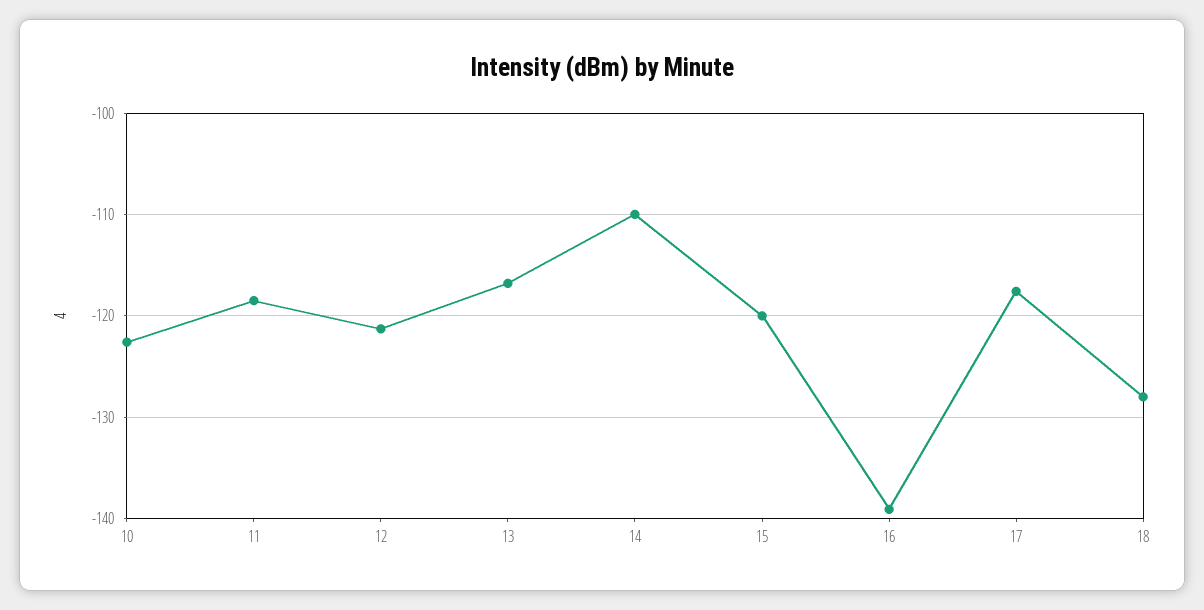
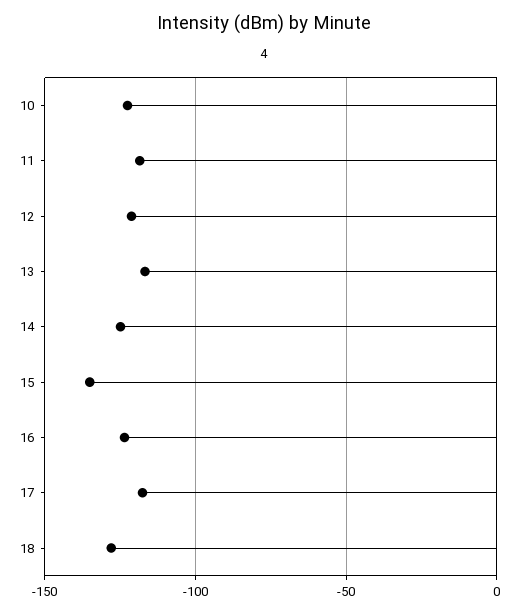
14: -110 -> -125
15: -120 -> -135
16: -139 -> -125

